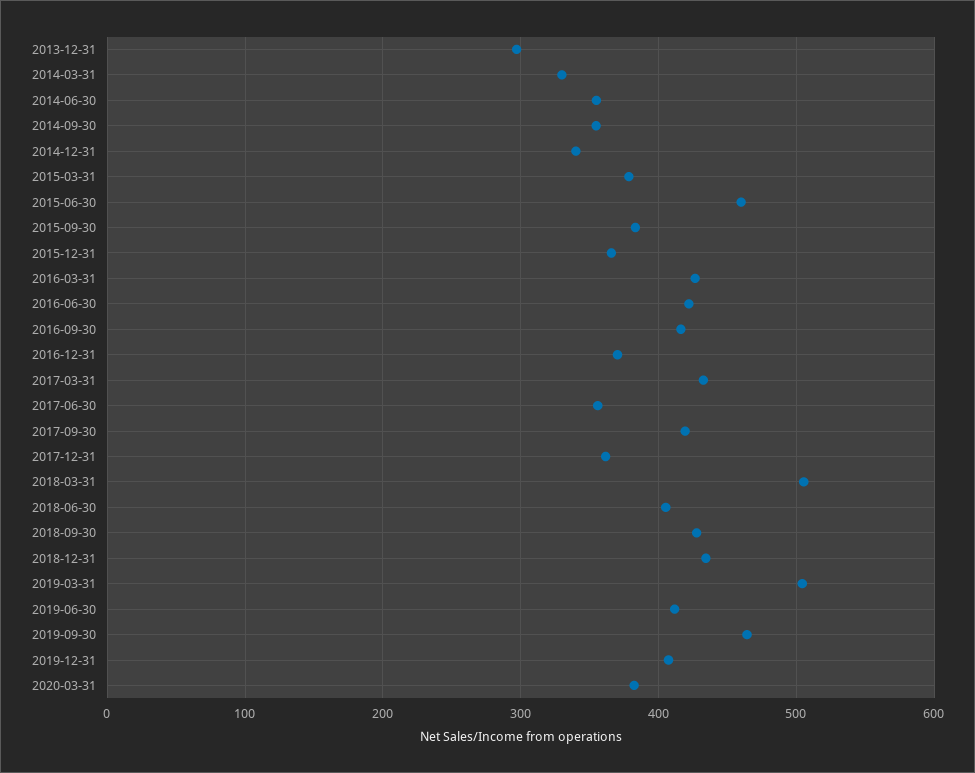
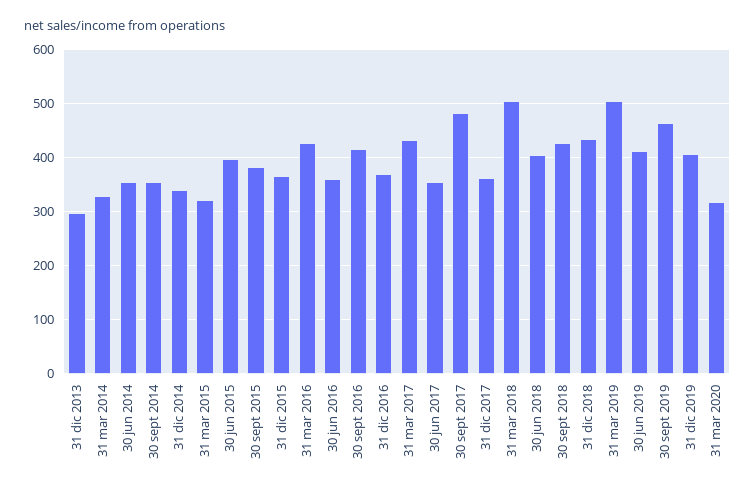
2015-03-31: 380 -> 320
2015-06-30: 460 -> 400
2016-06-30: 420 -> 360
2017-09-30: 420 -> 480
2020-03-31: 380 -> 320

